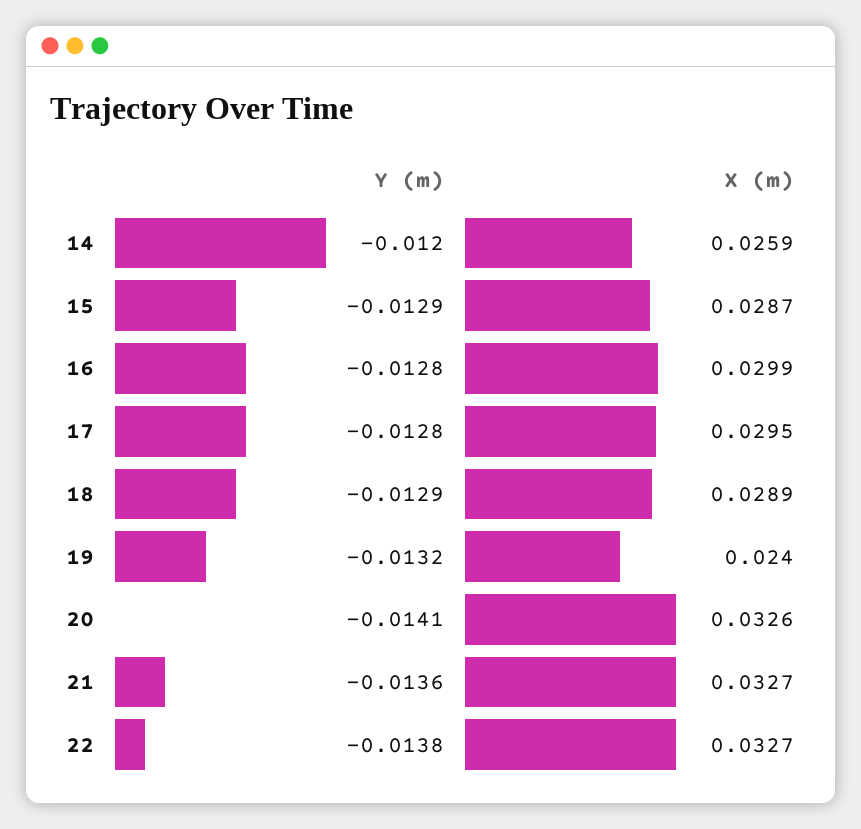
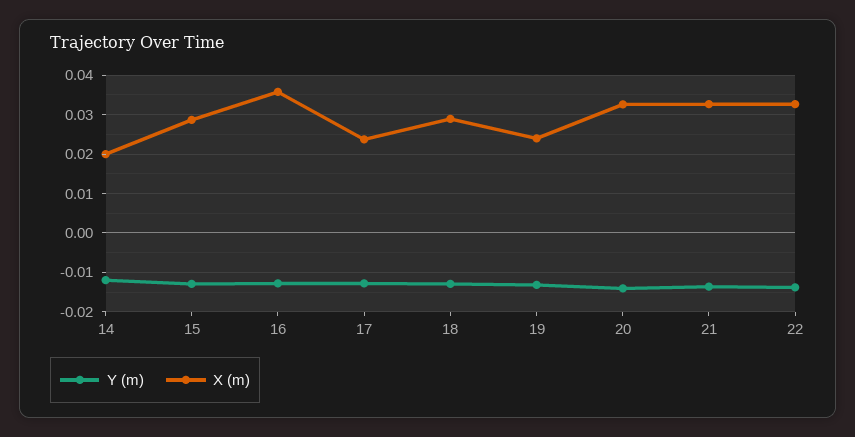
X (m), 14: 0.0259 -> 0.02
X (m), 16: 0.0299 -> 0.036
X (m), 17: 0.0295 -> 0.024

